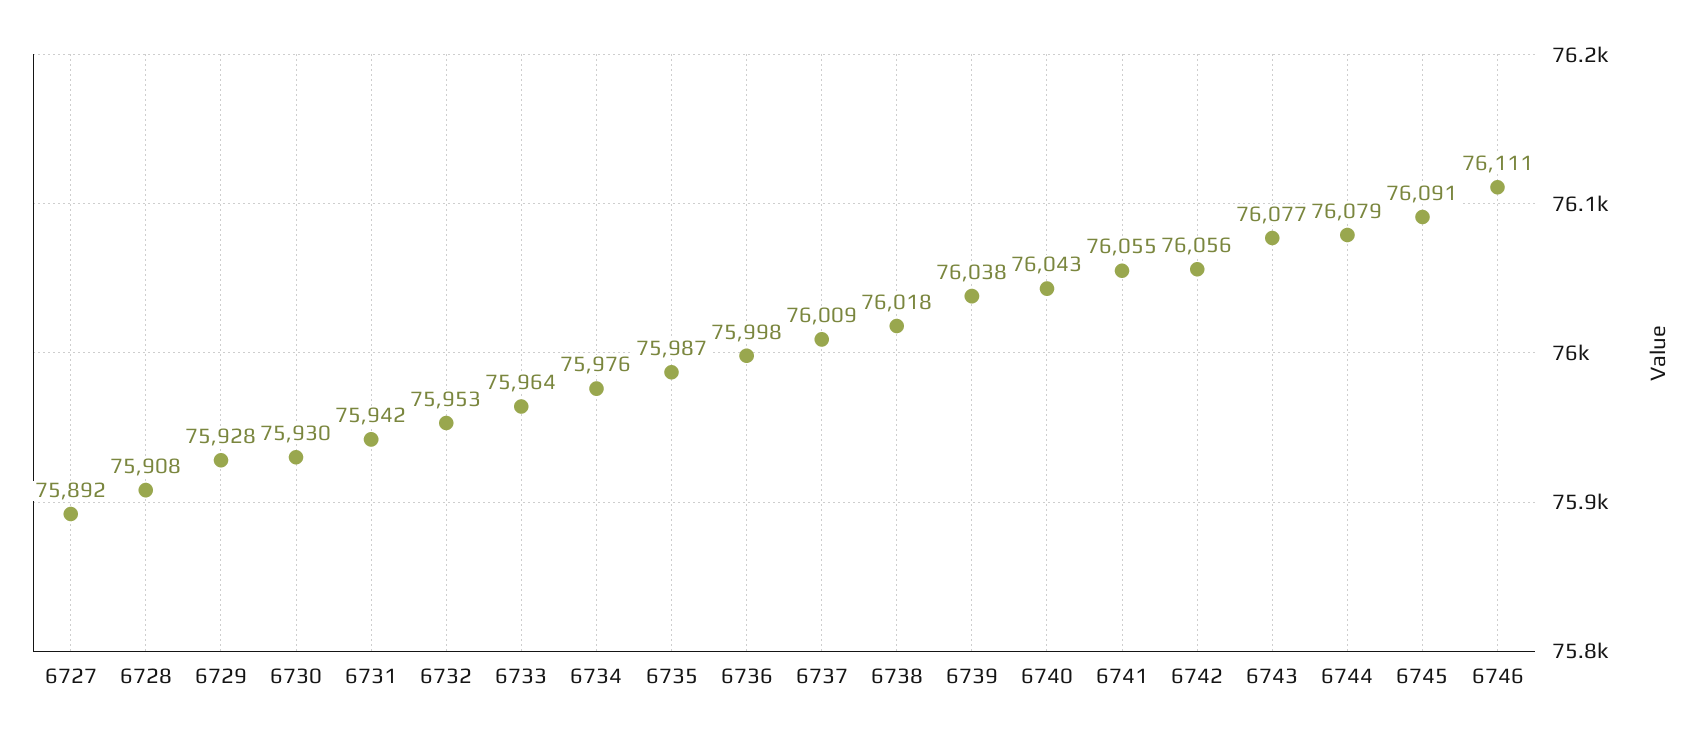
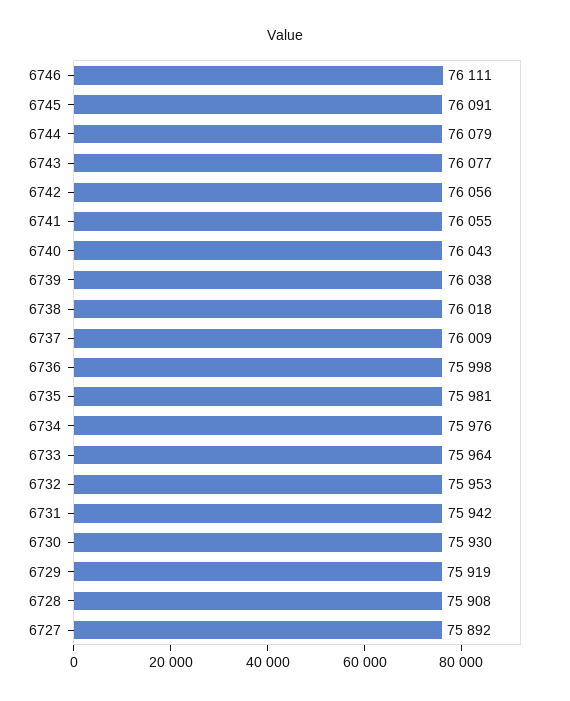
6729: 75928 -> 75919
6735: 75987 -> 75981

